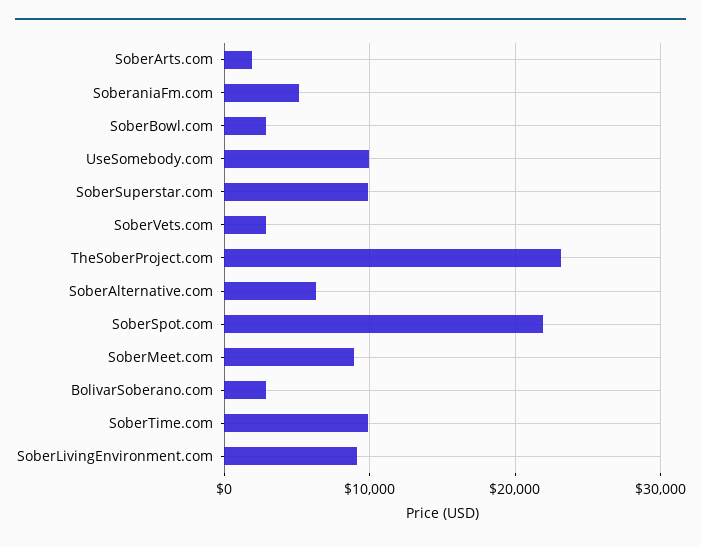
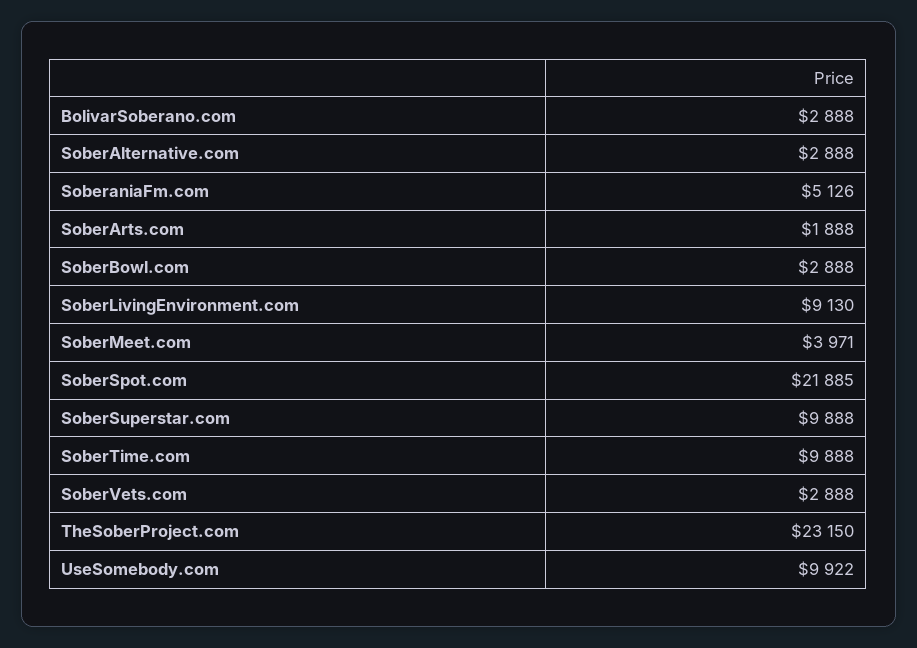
SoberAlternative.com: 6000 -> 2888
SoberMeet.com: 9000 -> 3971

